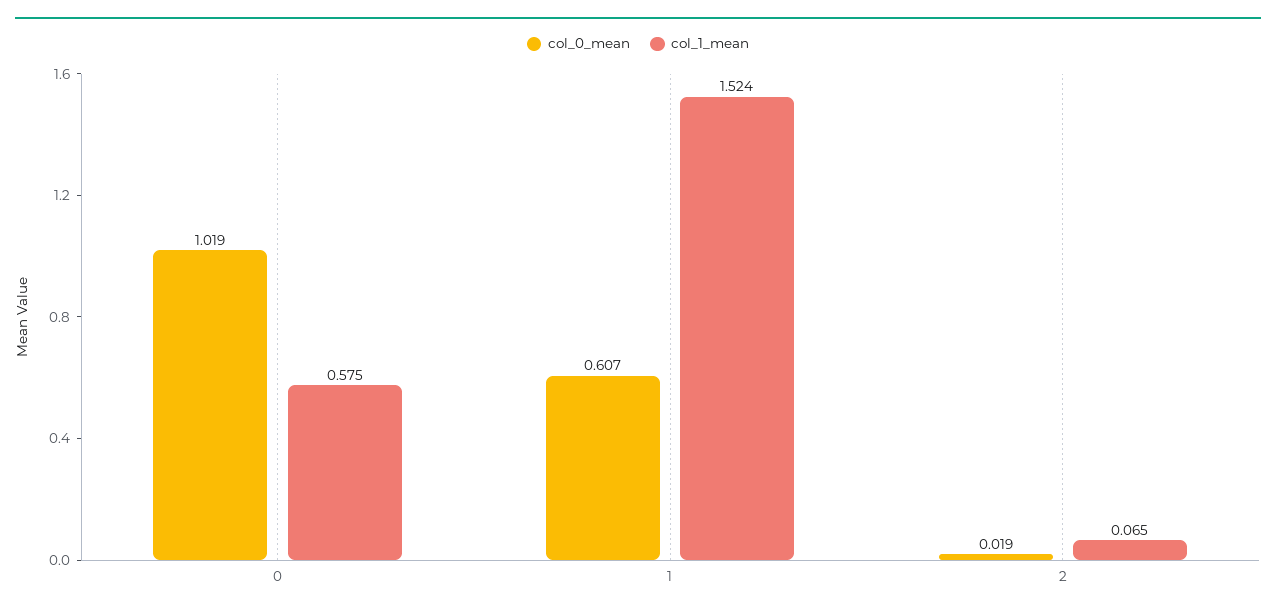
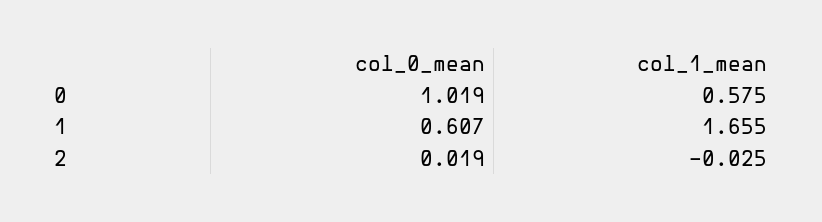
col_1_mean, 1: 1.524 -> 1.655
col_1_mean, 2: 0.065 -> -0.025

